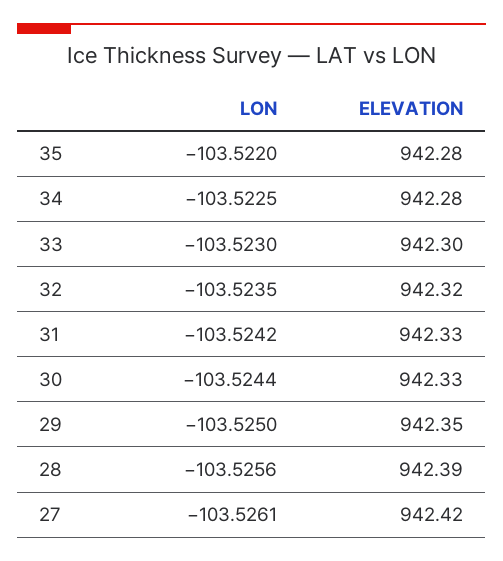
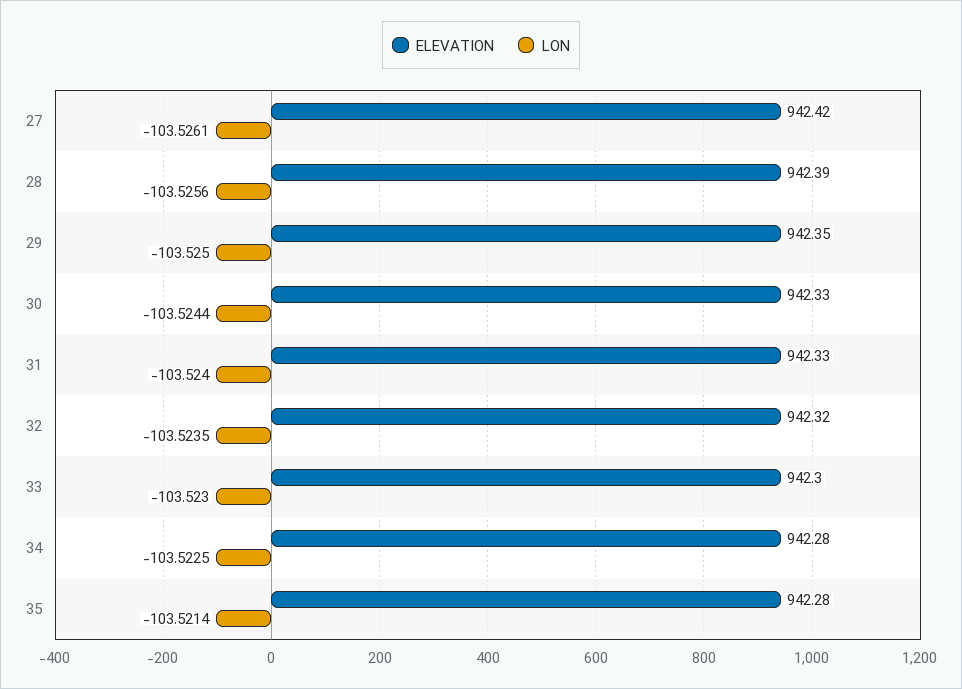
LON, 35: -103.522 -> -103.5214
LON, 31: -103.5242 -> -103.524

